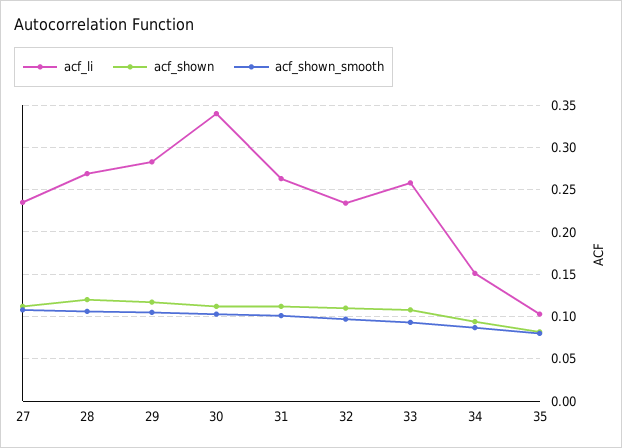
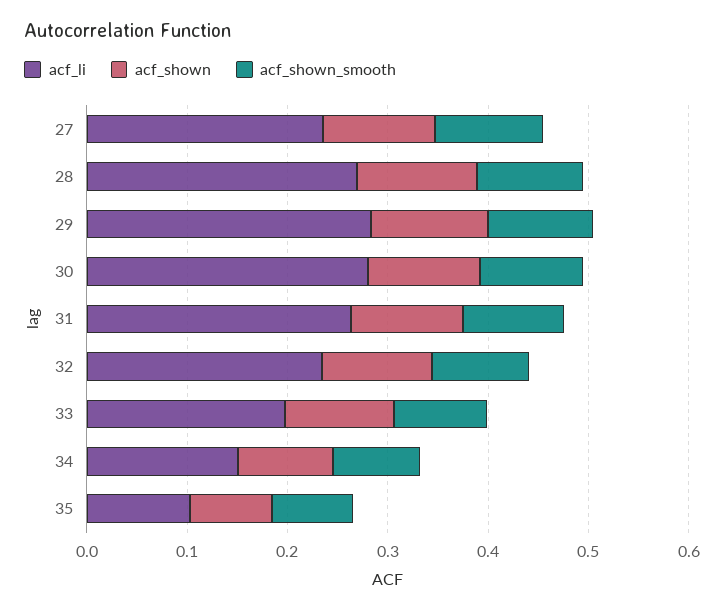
acf_li, 30: 0.34 -> 0.28
acf_li, 33: 0.26 -> 0.2

